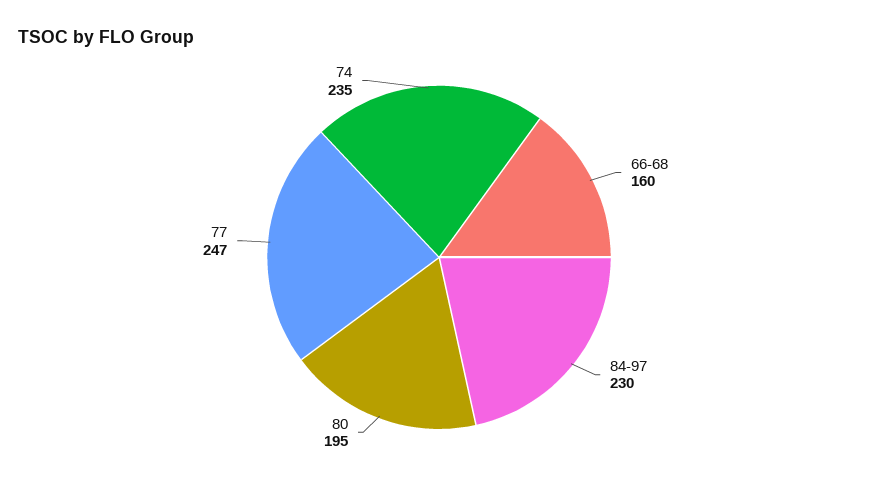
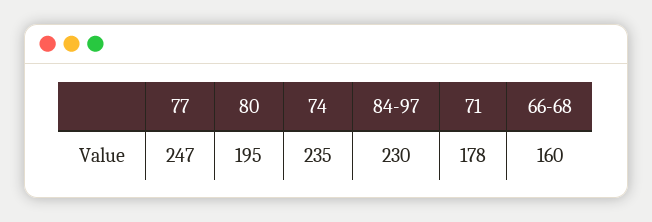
71: none -> 178

